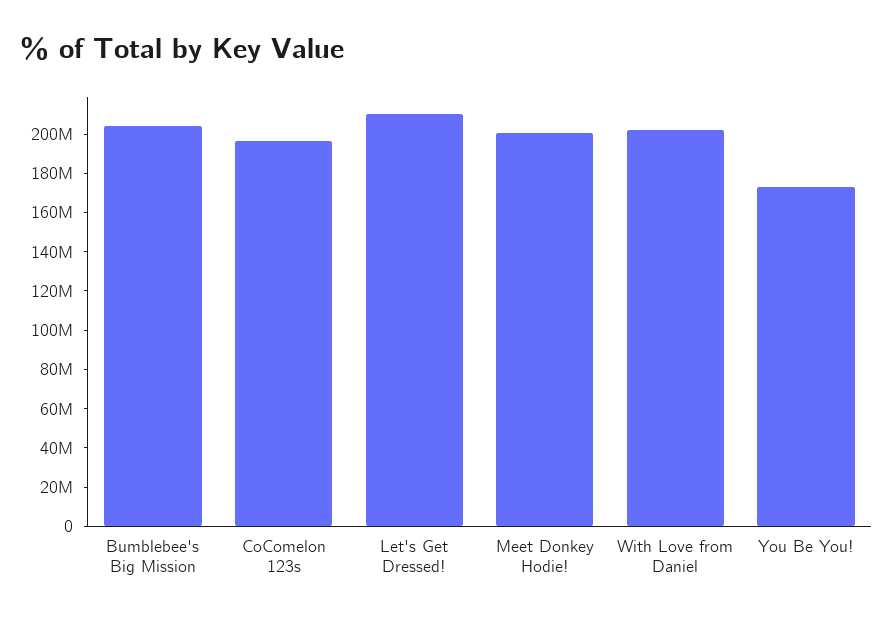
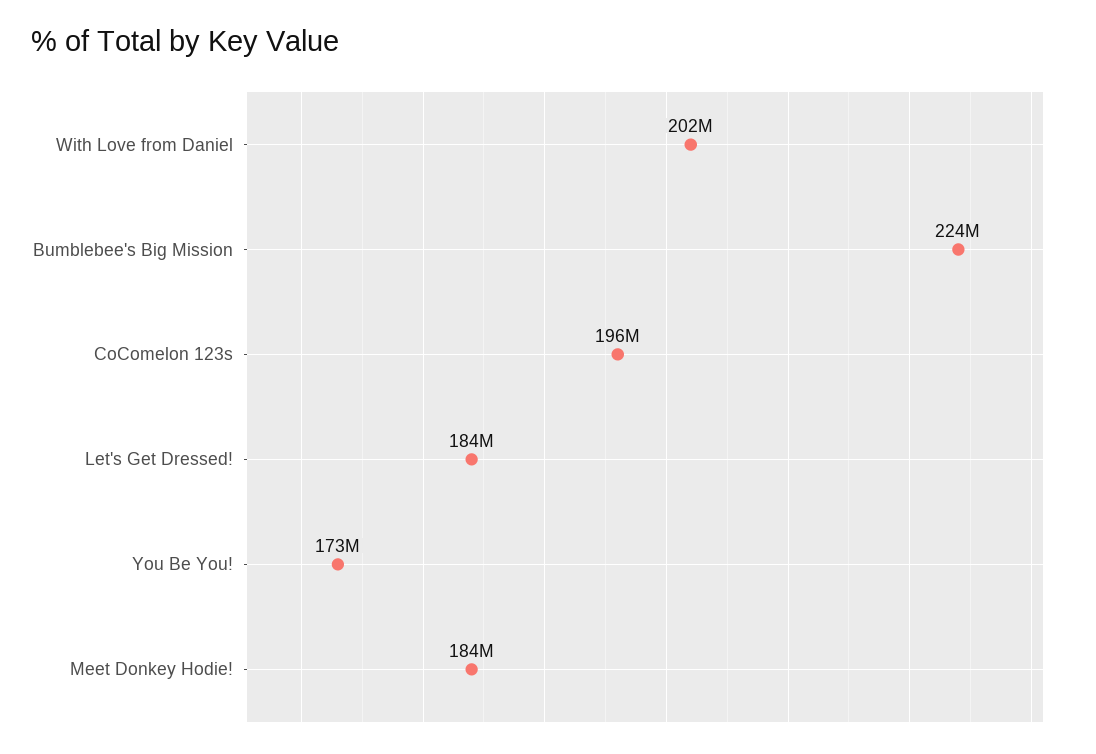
Bumblebee's Big Mission: 205000000 -> 224000000
Let's Get Dressed!: 210000000 -> 184000000
Meet Donkey Hodie!: 200000000 -> 184000000

